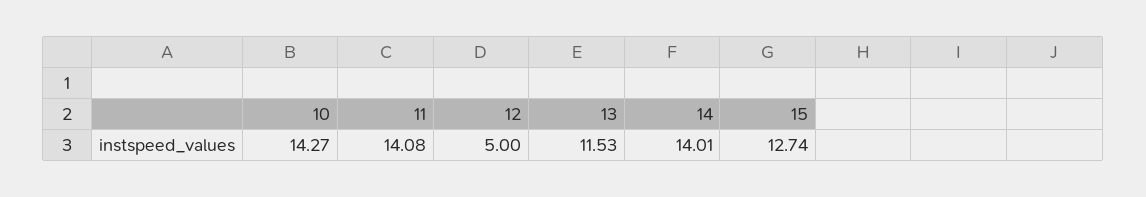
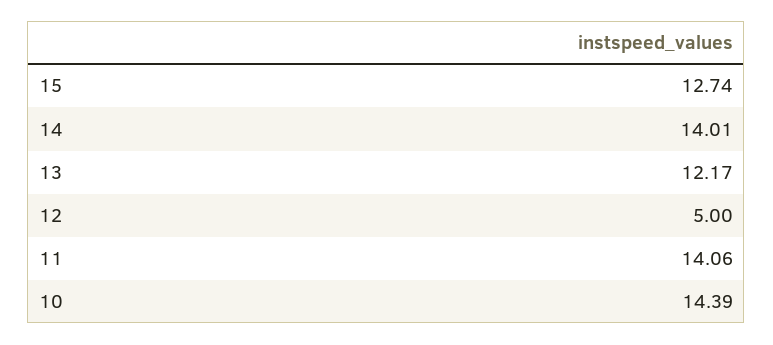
10: 14.27 -> 14.39
11: 14.08 -> 14.06
13: 11.53 -> 12.17

